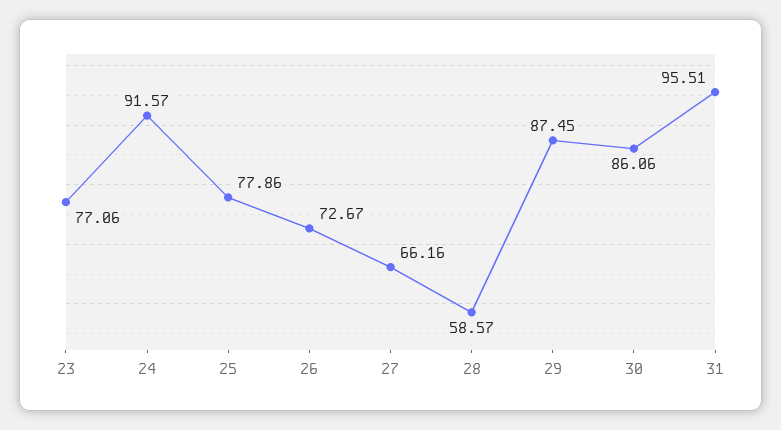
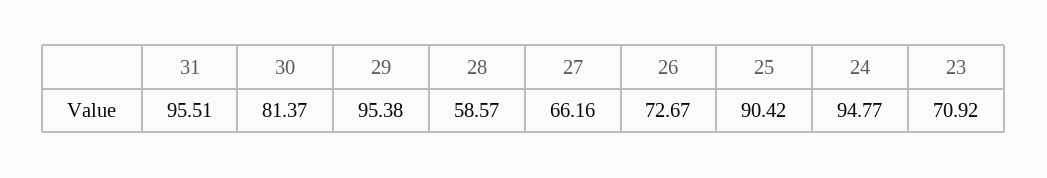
23: 77.06 -> 70.92
24: 91.57 -> 94.77
25: 77.86 -> 90.42
29: 87.45 -> 95.38
30: 86.06 -> 81.37

